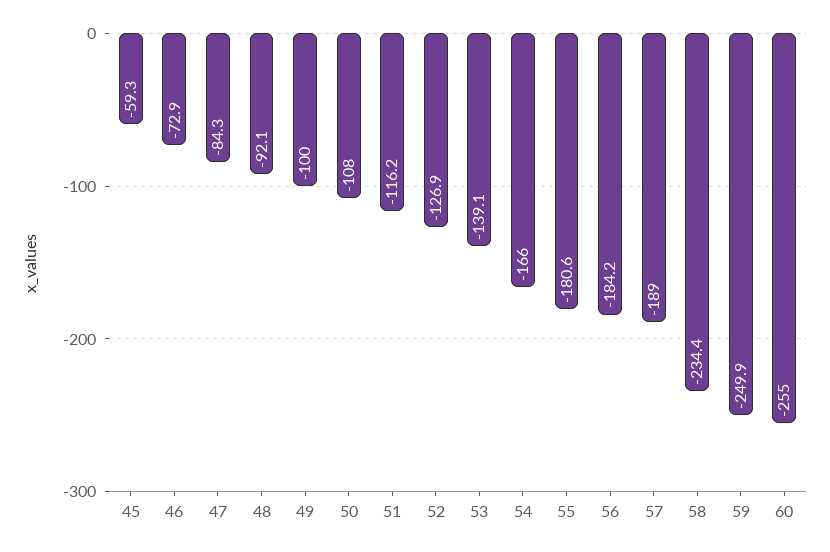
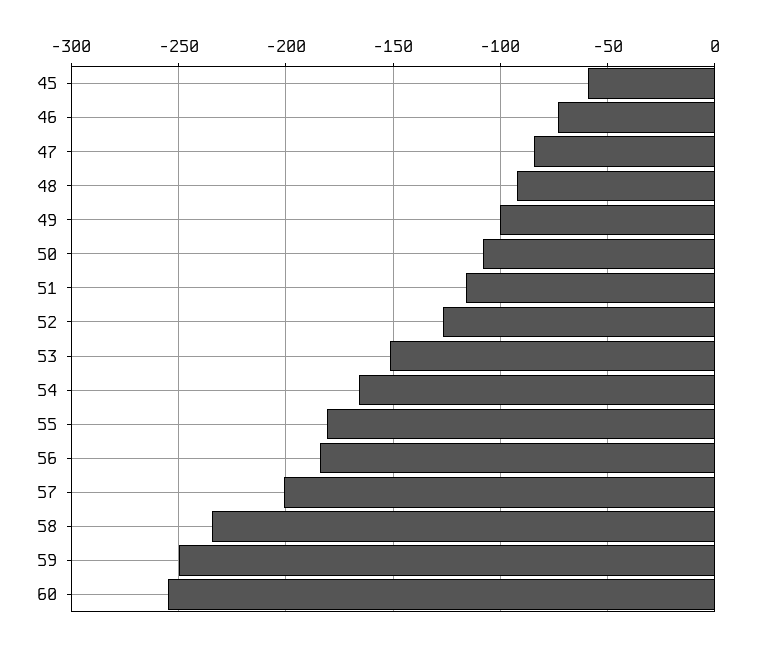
53: -139.1 -> -150
57: -189 -> -200

